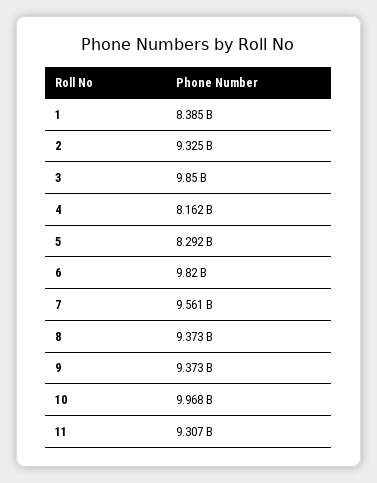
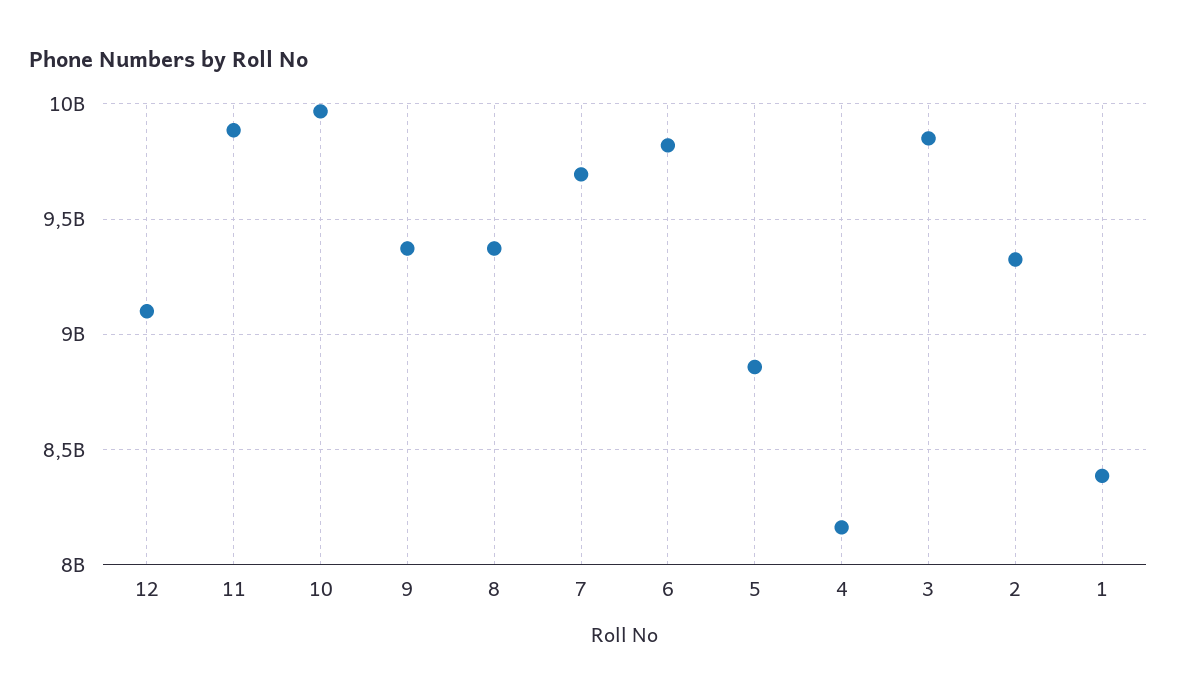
5: 8292000000 -> 8850000000
7: 9561000000 -> 9700000000
11: 9307000000 -> 9900000000
12: none -> 9100000000

